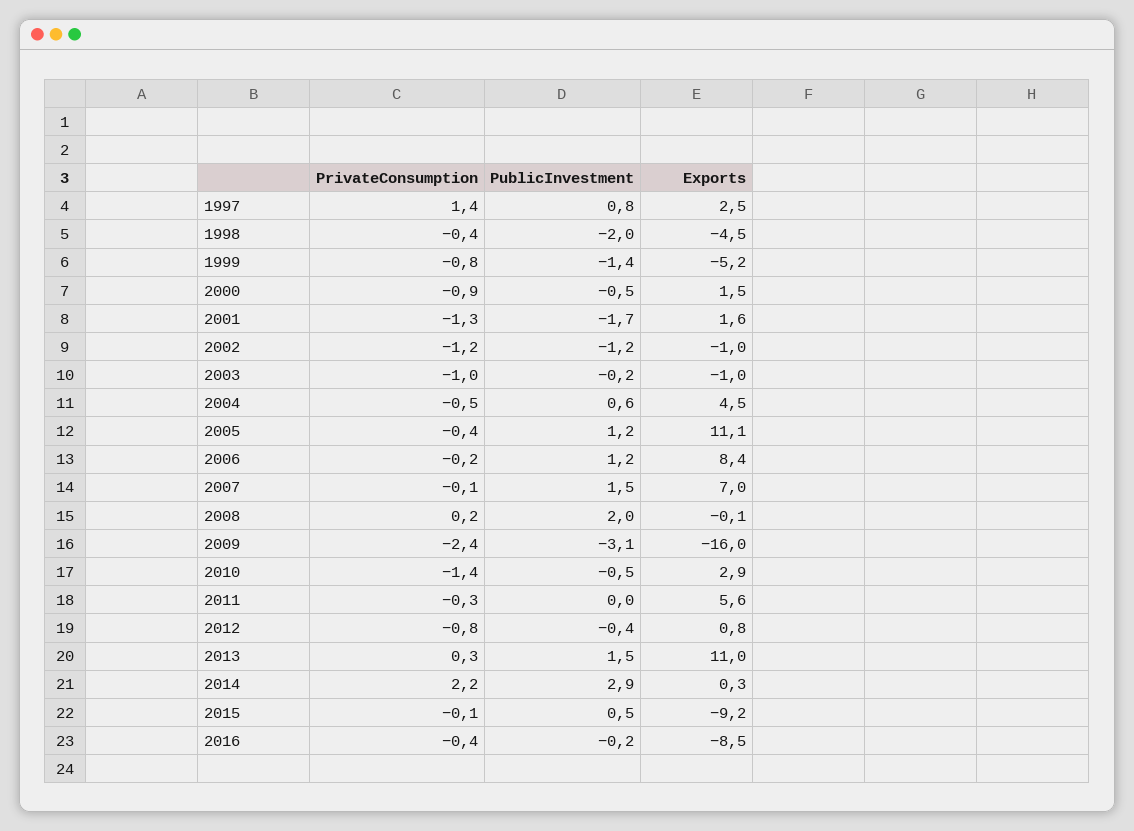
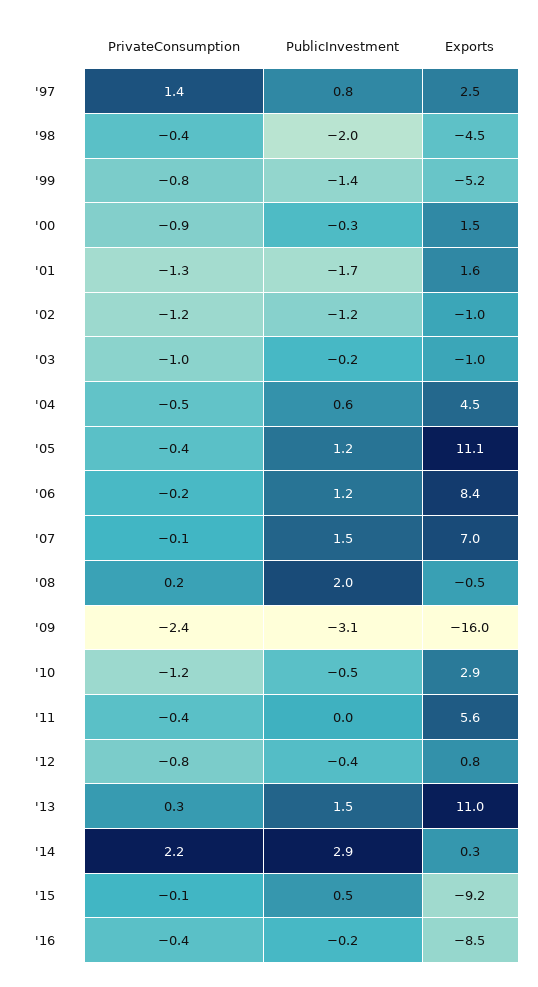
PublicInvestment, 2000: -0.5 -> -0.3
Exports, 2008: -0.1 -> -0.5
PrivateConsumption, 2010: -1.4 -> -1.2
PrivateConsumption, 2011: -0.3 -> -0.4

